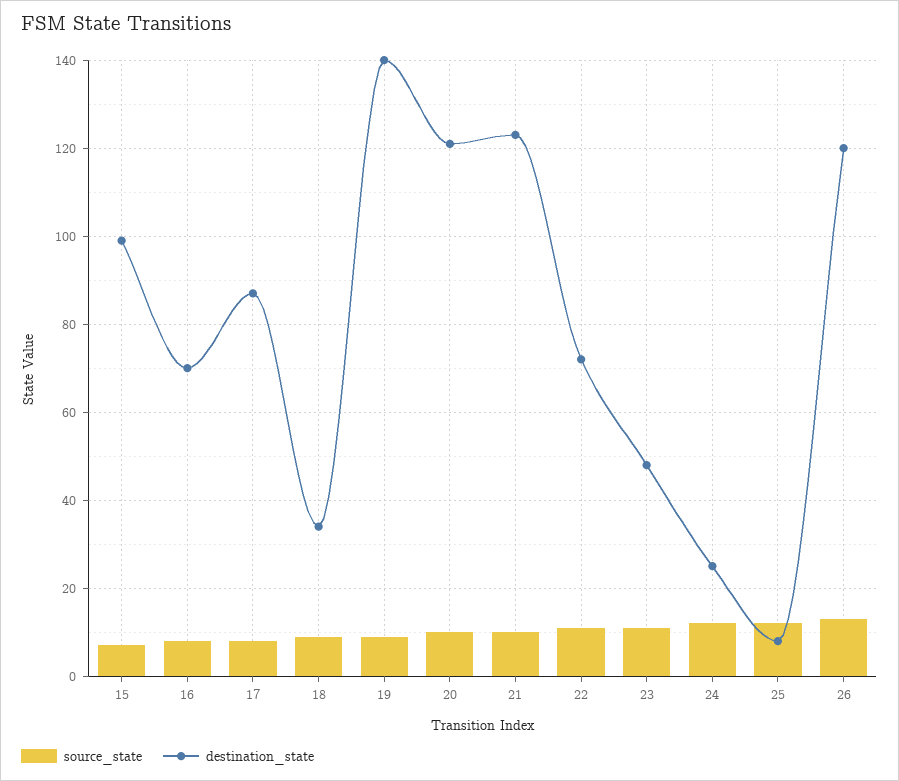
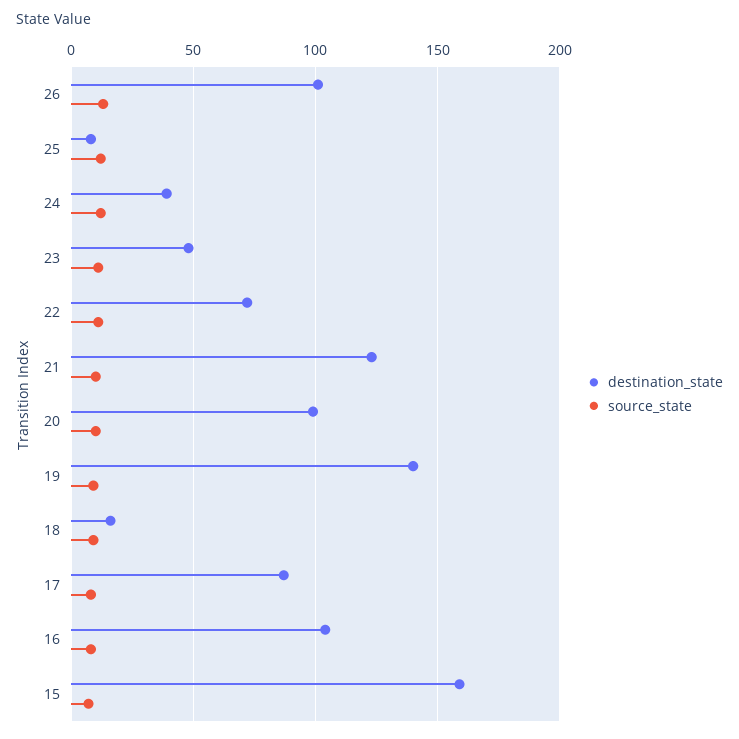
destination_state, 15: 100 -> 160
destination_state, 16: 70 -> 105
destination_state, 18: 35 -> 15
destination_state, 20: 120 -> 100
destination_state, 24: 25 -> 40
destination_state, 26: 120 -> 100

